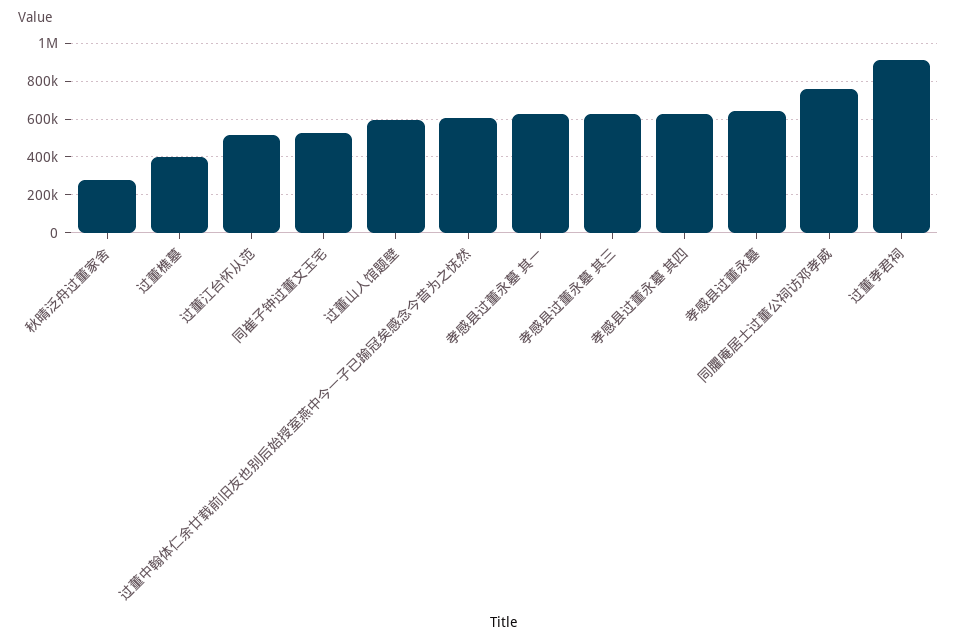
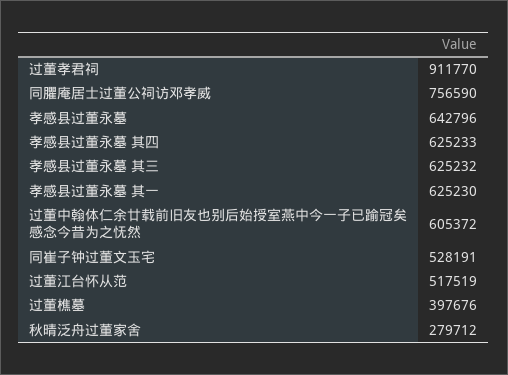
过董山人馆题壁: 600000 -> none

